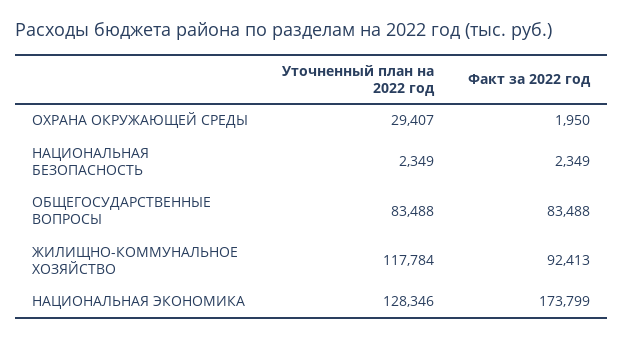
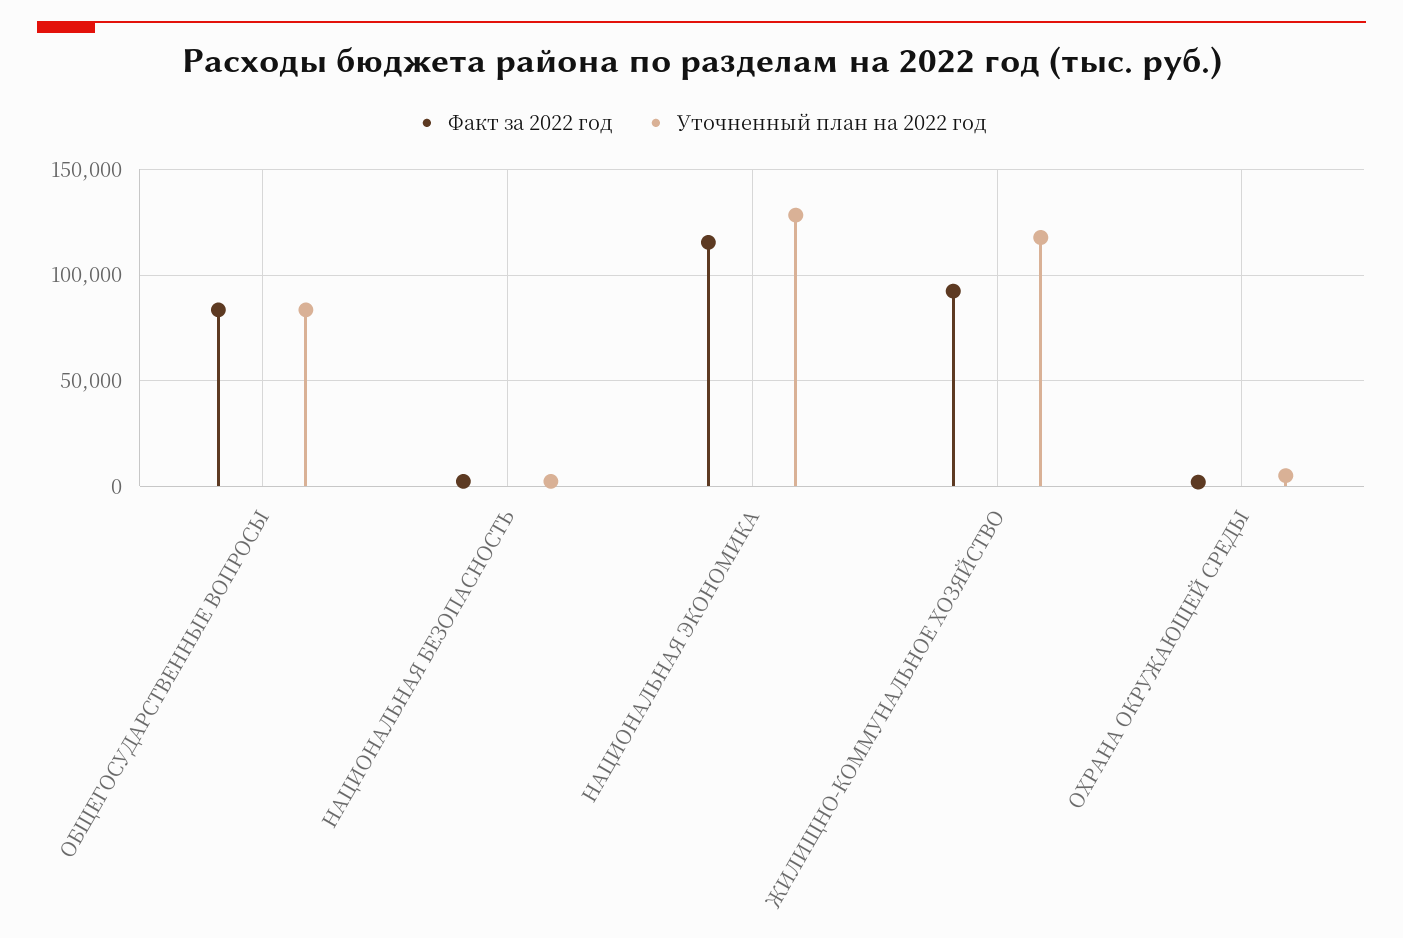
Уточненный план на 2022 год, ОХРАНА ОКРУЖАЮЩЕЙ СРЕДЫ: 29407 -> 5000
Факт за 2022 год, НАЦИОНАЛЬНАЯ ЭКОНОМИКА: 173799 -> 115000

